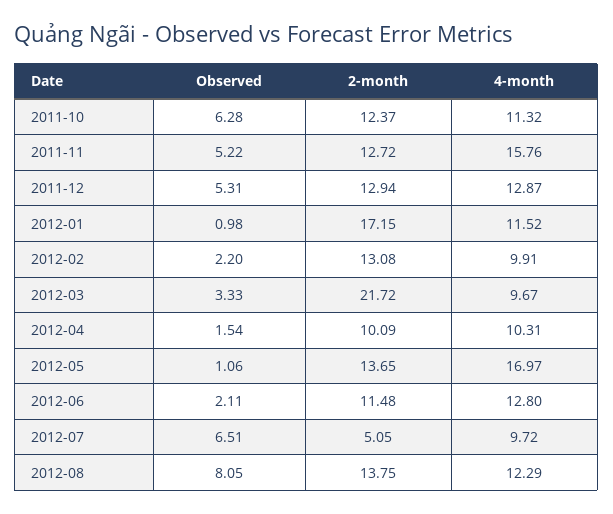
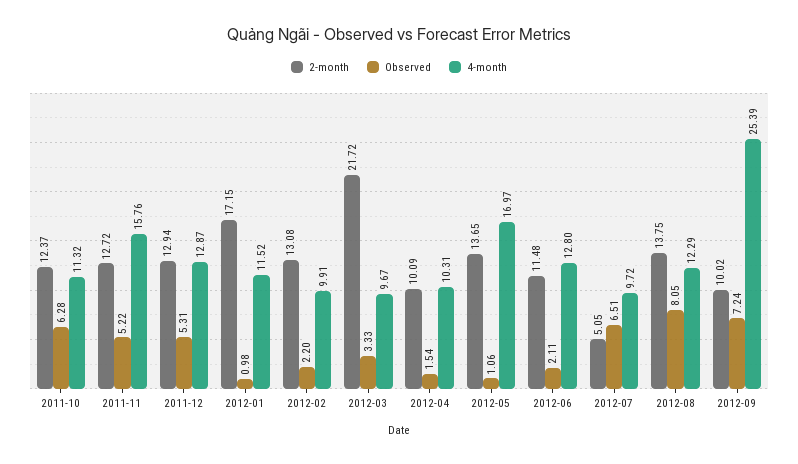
2-month, 2012-09: none -> 10.02
Observed, 2012-09: none -> 7.24
4-month, 2012-09: none -> 25.39

